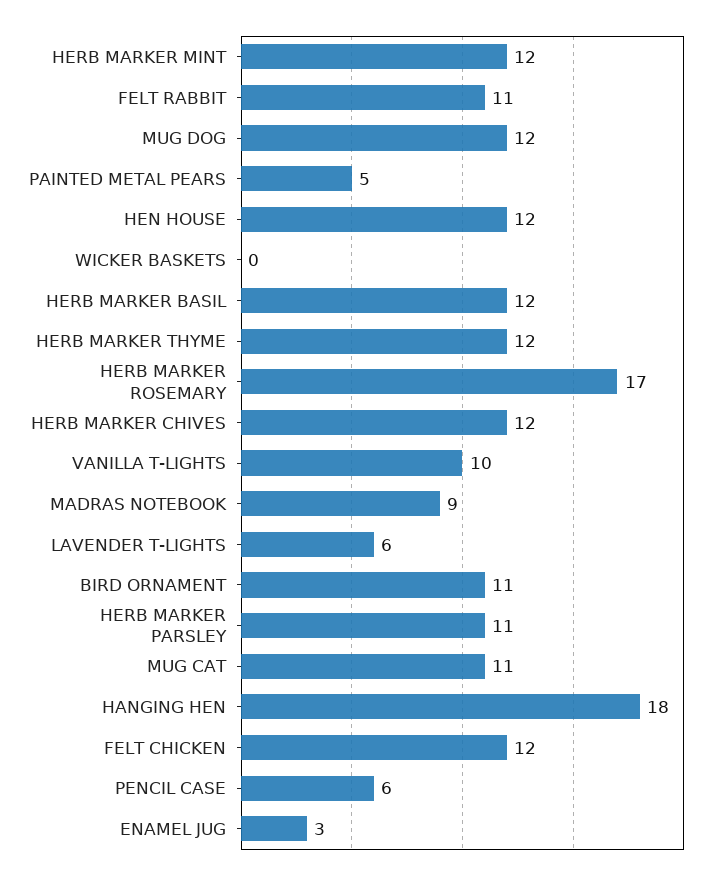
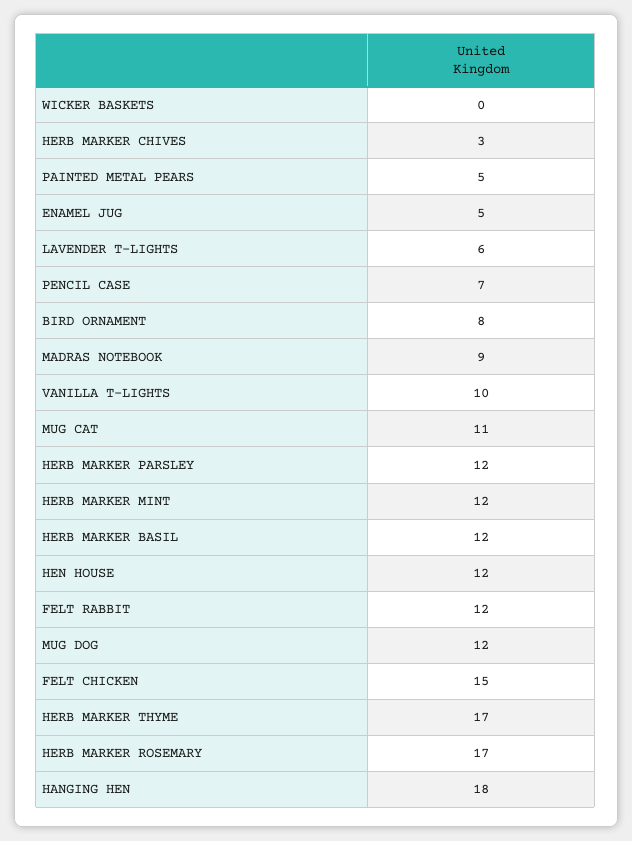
FELT RABBIT: 11 -> 12
HERB MARKER THYME: 12 -> 17
HERB MARKER CHIVES: 12 -> 3
BIRD ORNAMENT: 11 -> 8
HERB MARKER PARSLEY: 11 -> 12
FELT CHICKEN: 12 -> 15
PENCIL CASE: 6 -> 7
ENAMEL JUG: 3 -> 5

